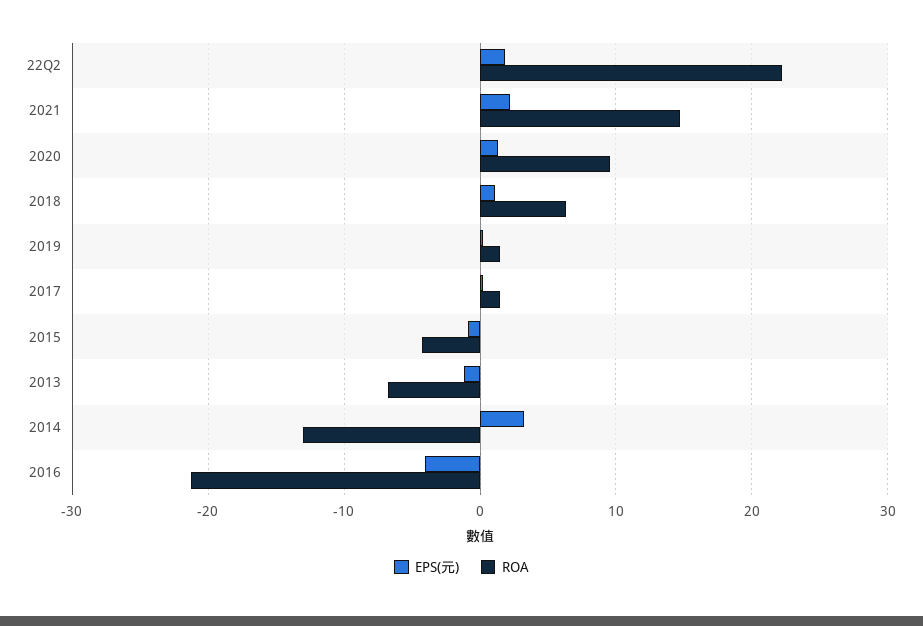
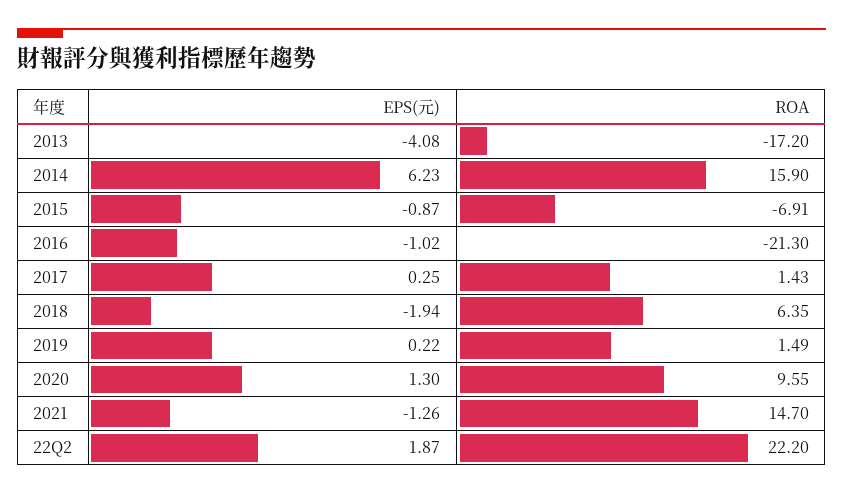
EPS(元), 2021: 2 -> -1.26
EPS(元), 2018: 1 -> -1.94
ROA, 2015: -4 -> -6.91
EPS(元), 2013: -1 -> -4.08
ROA, 2013: -7 -> -17.2
EPS(元), 2014: 3 -> 6.23
ROA, 2014: -13 -> 15.9
EPS(元), 2016: -4 -> -1.02

